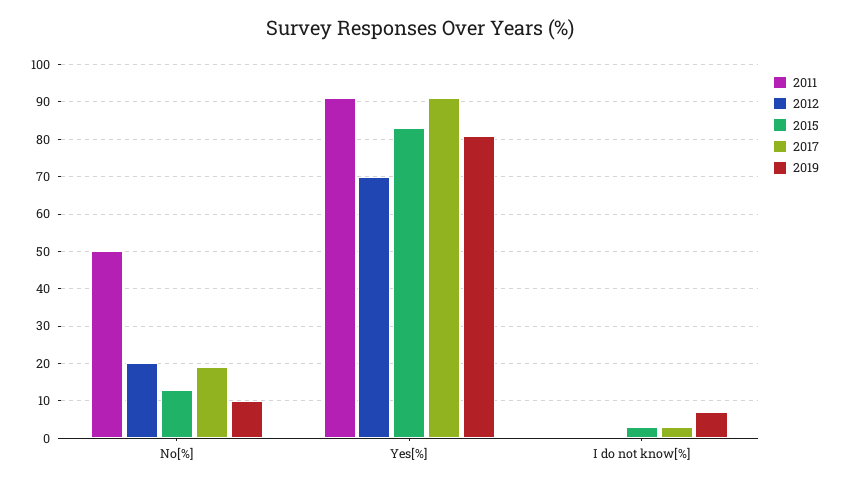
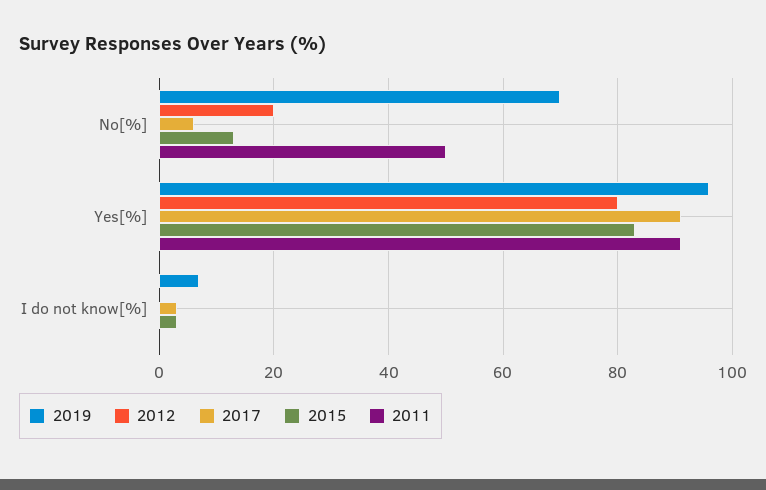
2017, No[%]: 20 -> 5
2019, No[%]: 10 -> 70
2012, Yes[%]: 70 -> 80
2019, Yes[%]: 80 -> 95

